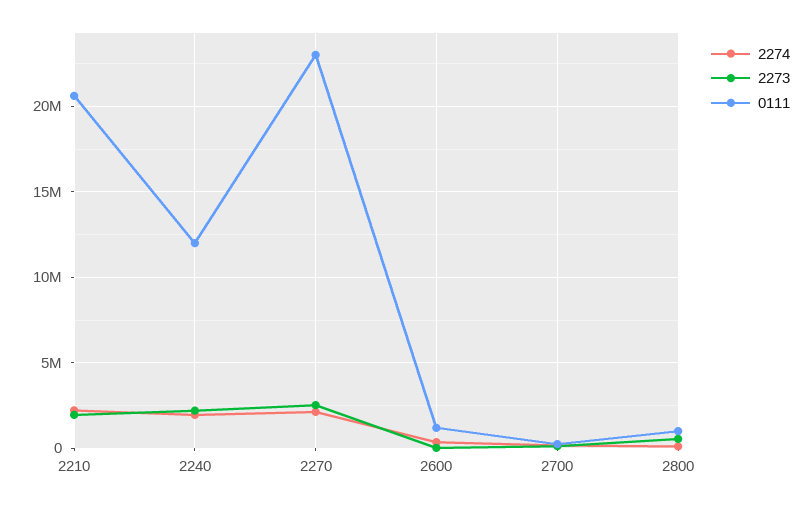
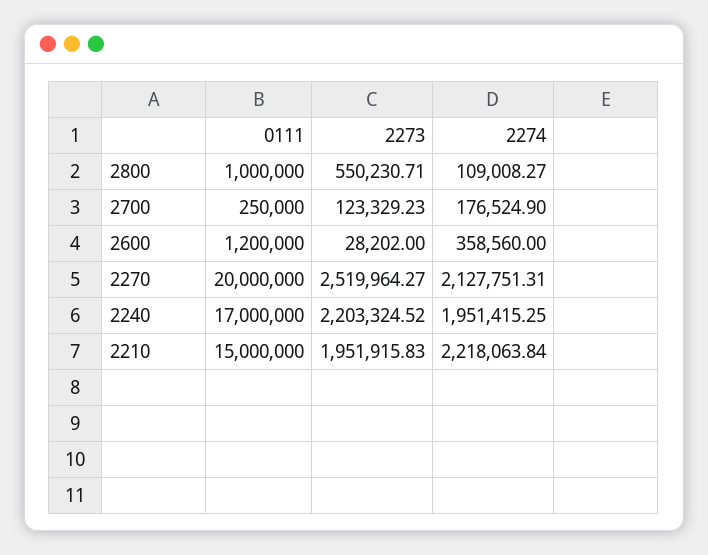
0111, 2210: 20500000 -> 15000000
0111, 2240: 12000000 -> 17000000
0111, 2270: 23000000 -> 20000000

